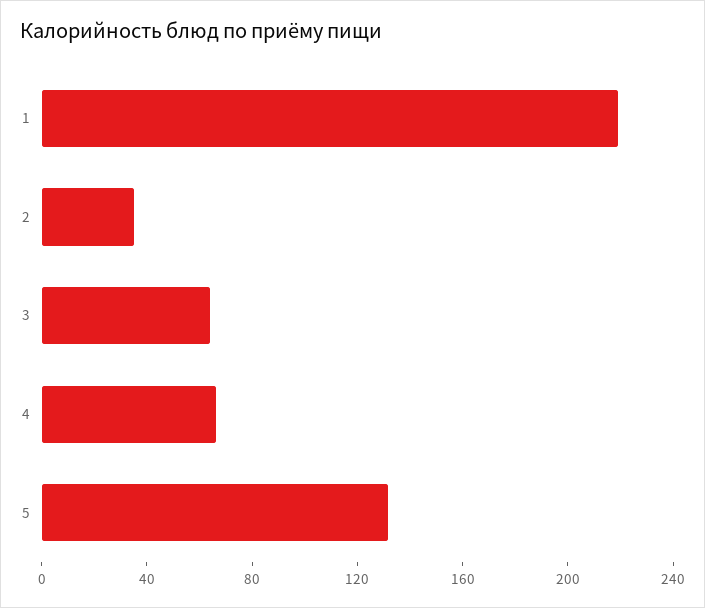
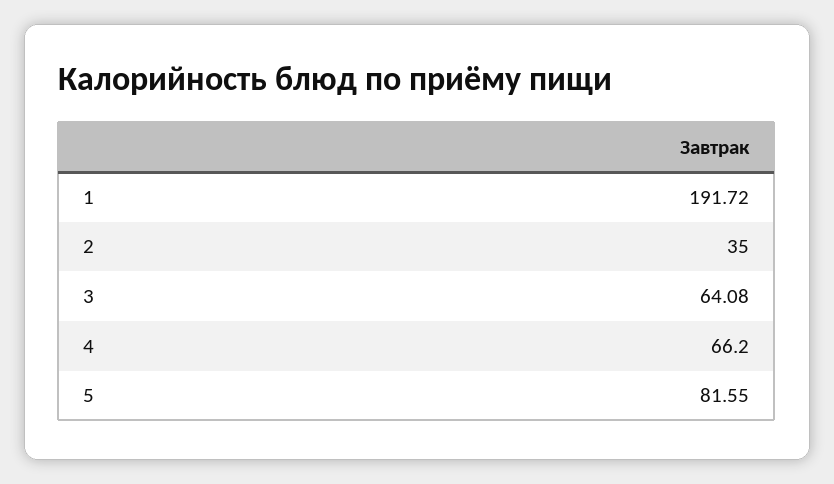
1: 220 -> 191.72
5: 130 -> 81.55

